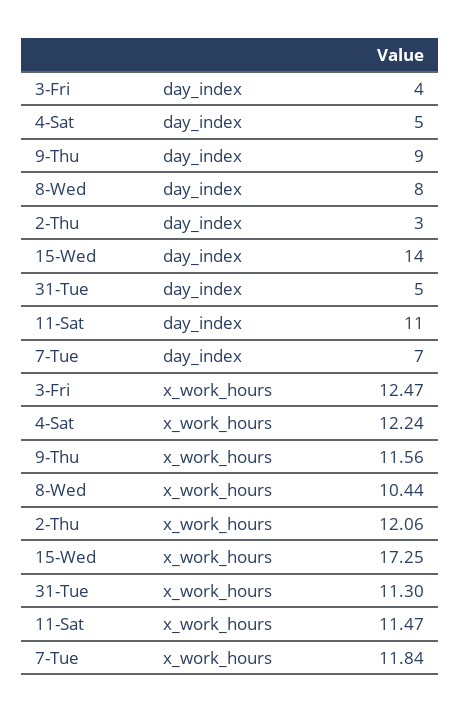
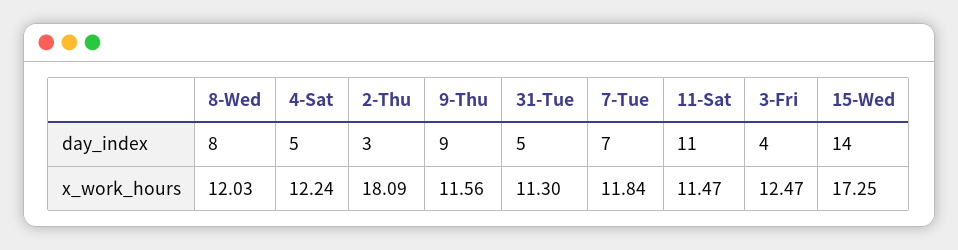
8-Wed, x_work_hours: 10.44 -> 12.03
2-Thu, x_work_hours: 12.06 -> 18.09

